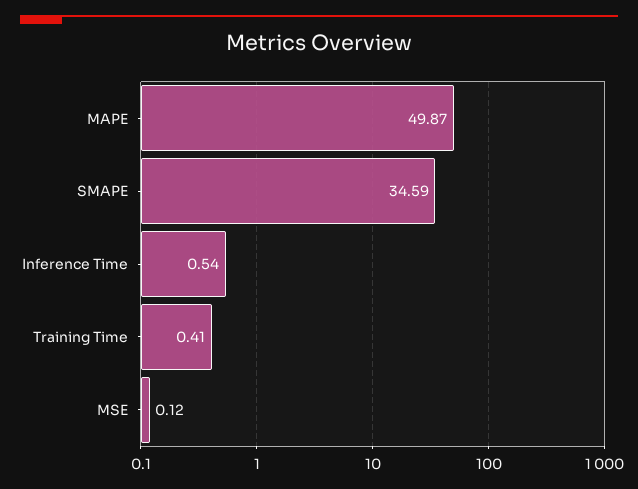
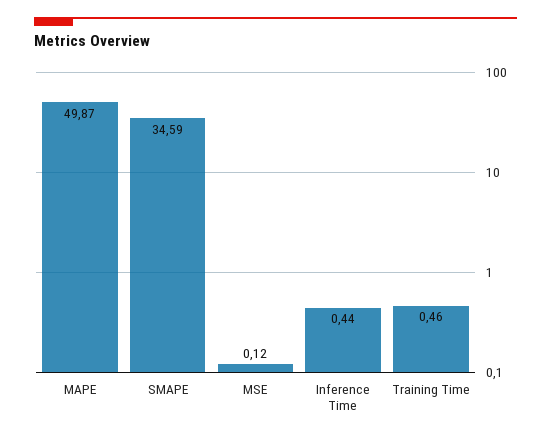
Inference Time: 0.54 -> 0.44
Training Time: 0.41 -> 0.46

